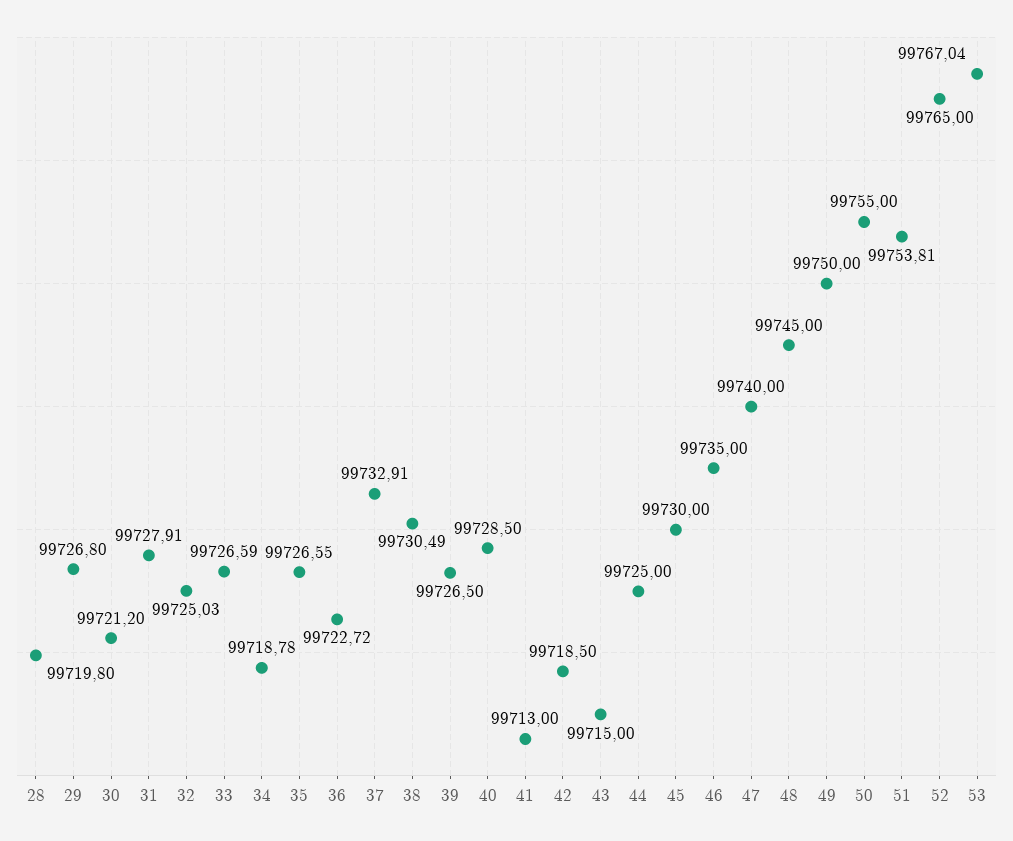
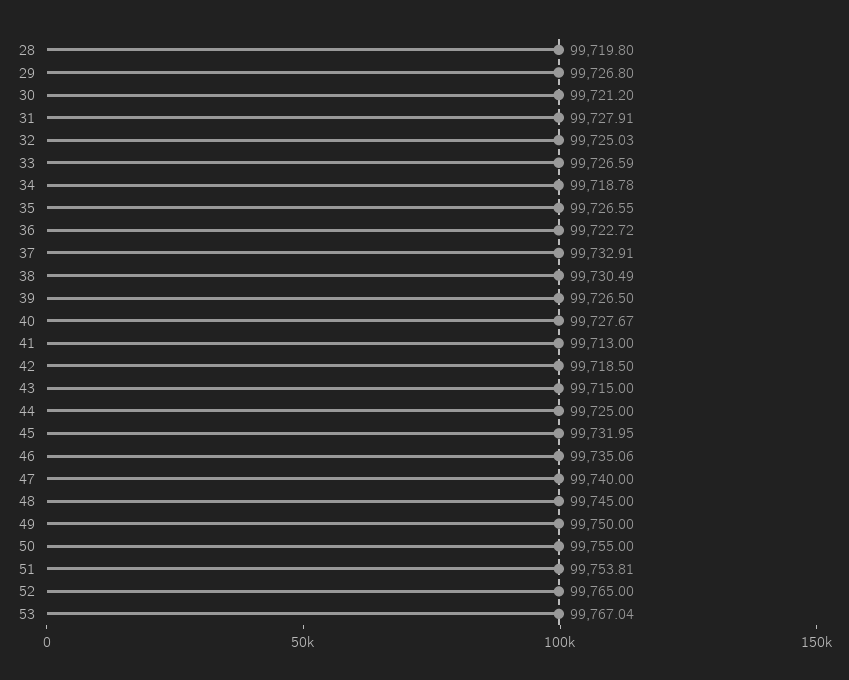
40: 99728.5 -> 99727.67
45: 99730 -> 99731.95
46: 99735 -> 99735.06

